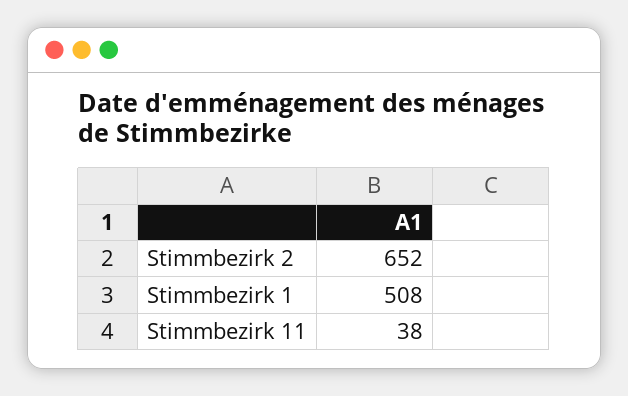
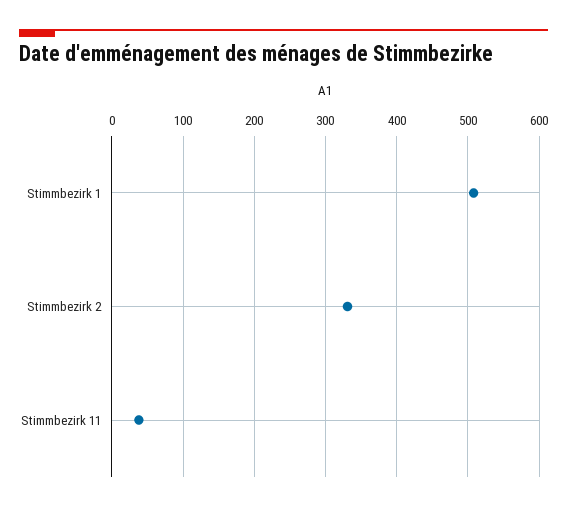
Stimmbezirk 2: 652 -> 330

